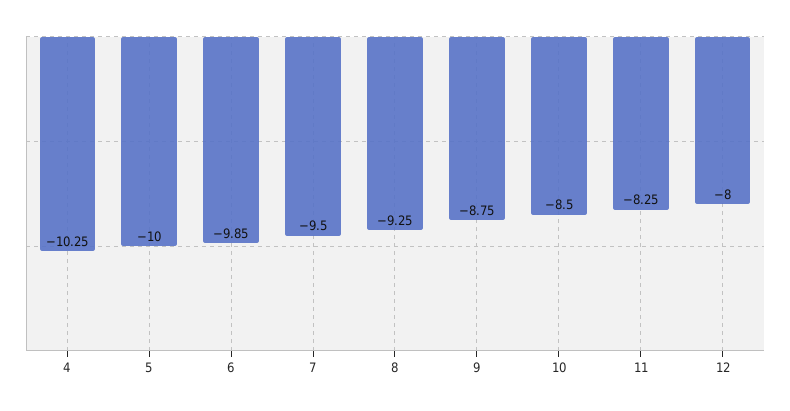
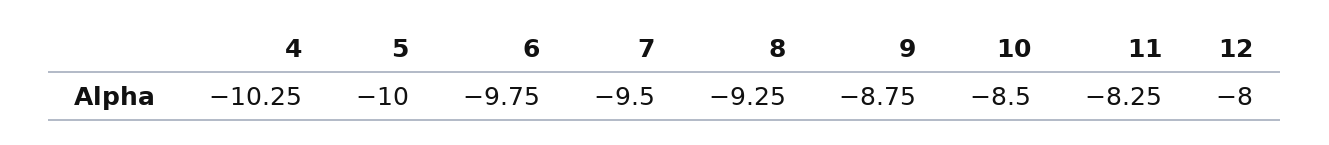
6: -9.85 -> -9.75

